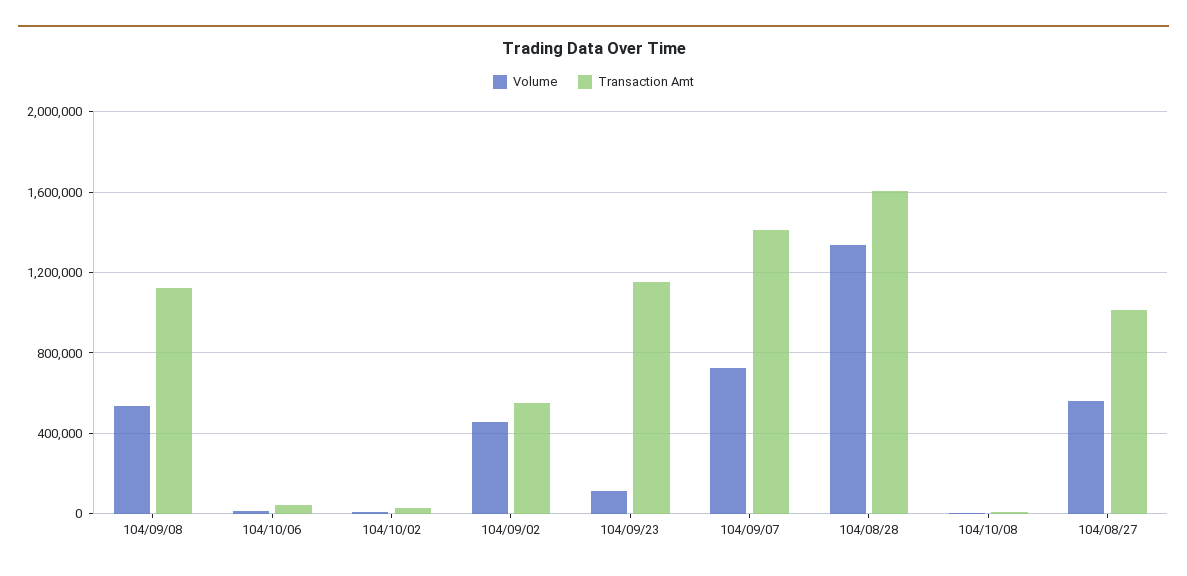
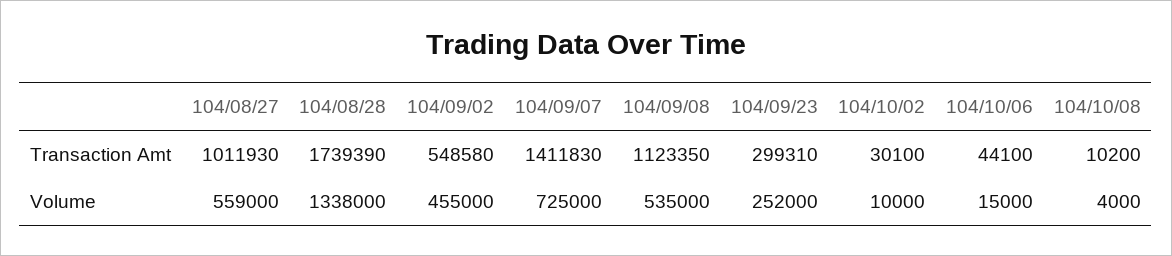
Volume, 104/09/23: 100000 -> 252000
Transaction Amt, 104/09/23: 1150000 -> 299310
Transaction Amt, 104/08/28: 1600000 -> 1739390

